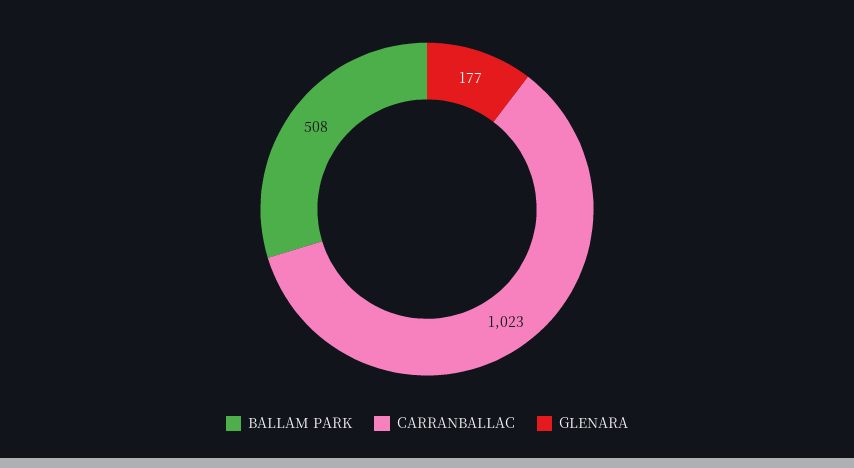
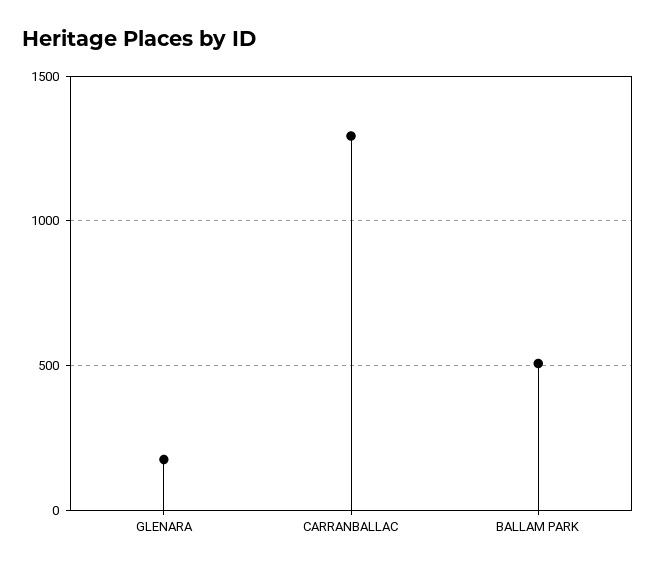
CARRANBALLAC: 1023 -> 1300

